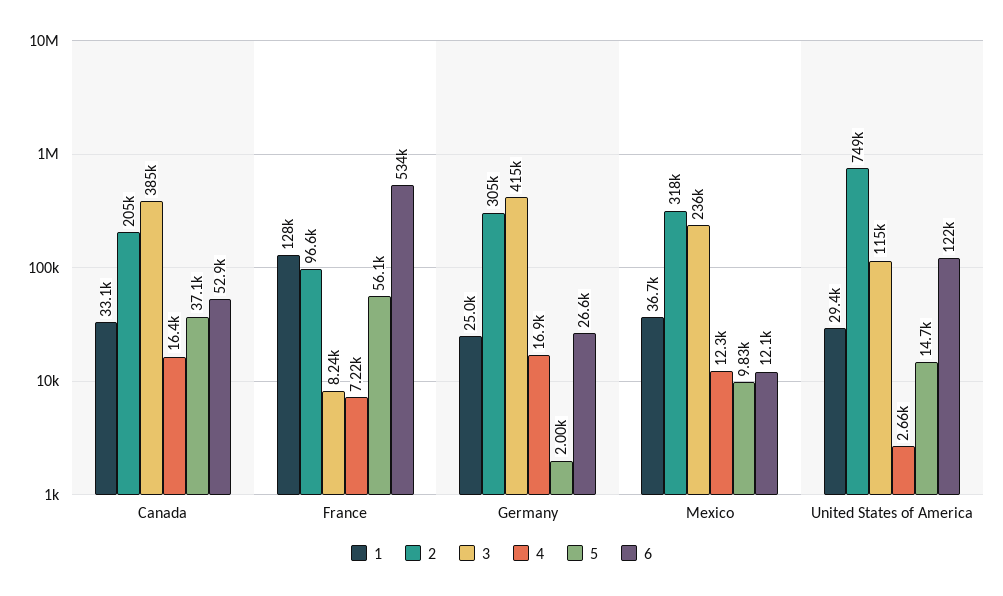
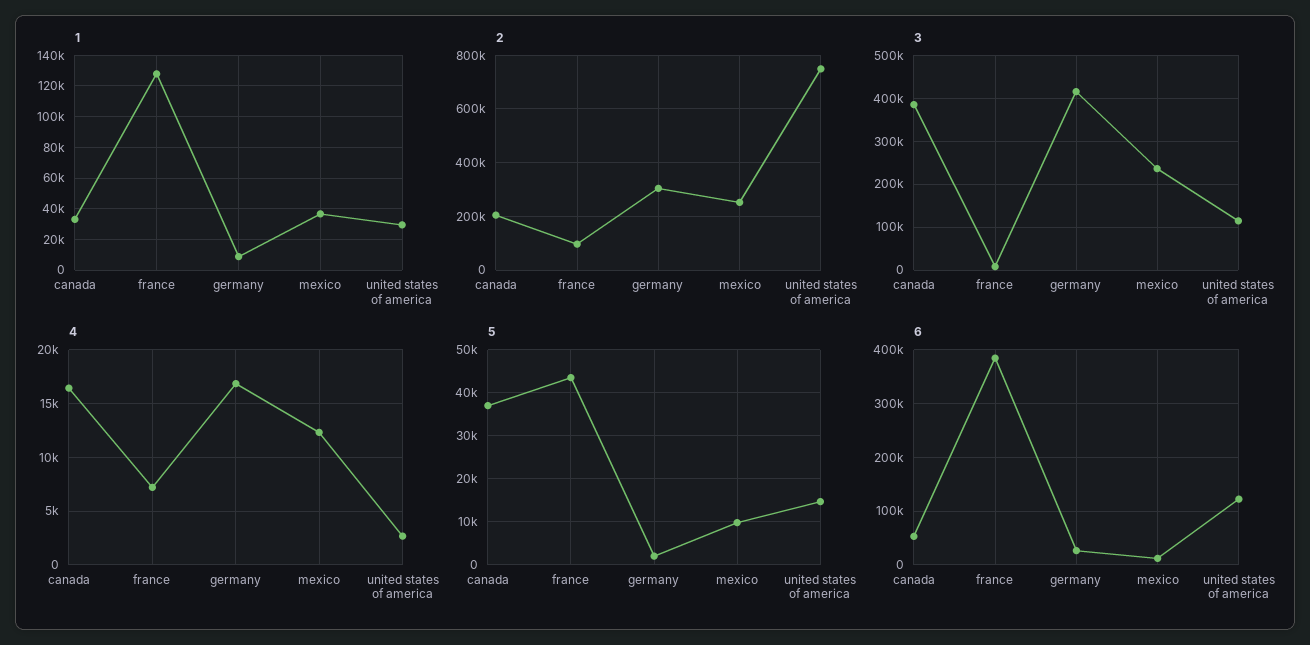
5, France: 56100 -> 44000
6, France: 534000 -> 380000
1, Germany: 25000 -> 10000
2, Mexico: 318000 -> 250000

